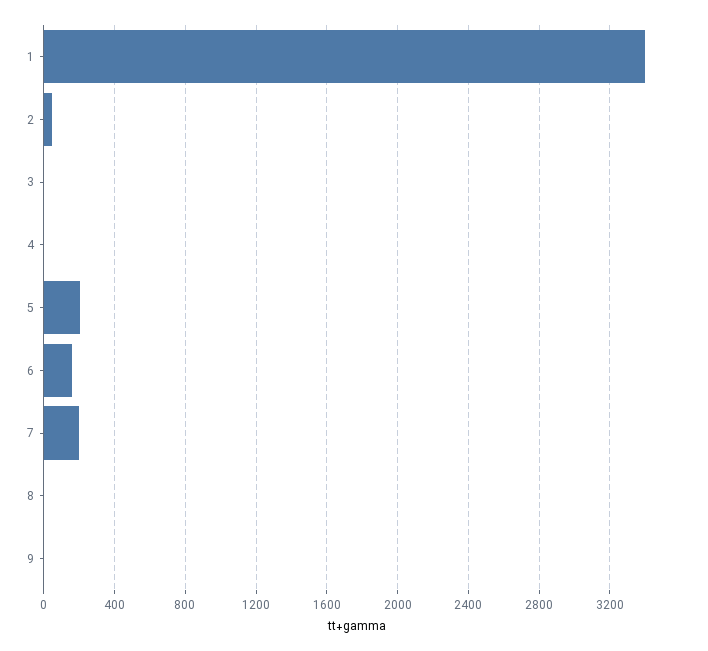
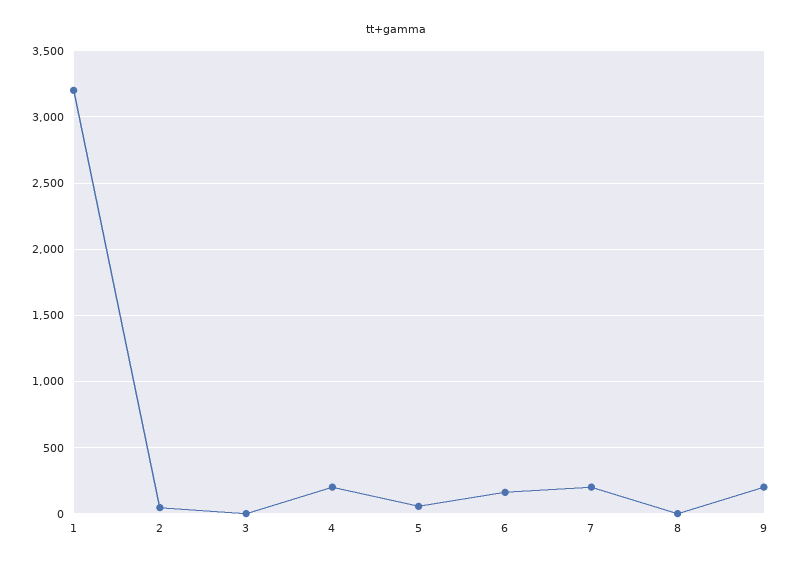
1: 3400 -> 3200
4: 0 -> 200
5: 200 -> 50
9: 0 -> 200

